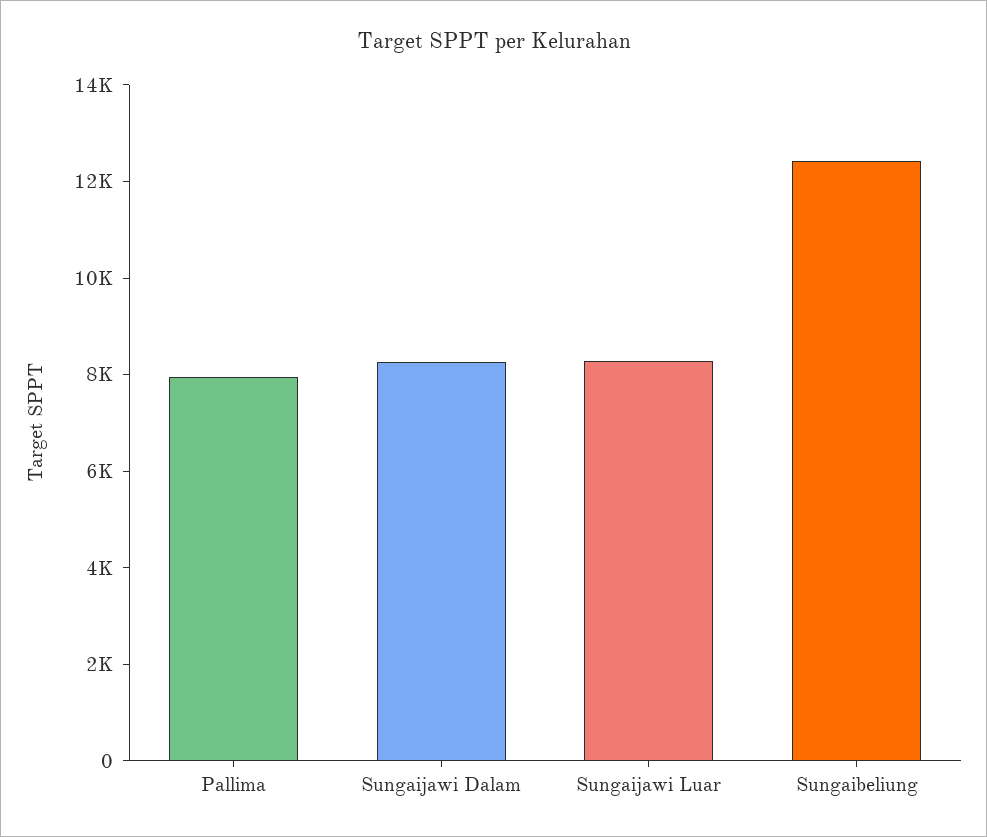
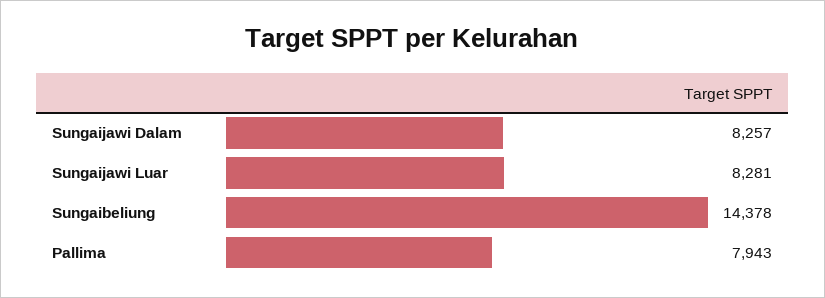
Sungaibeliung: 12500 -> 14378

